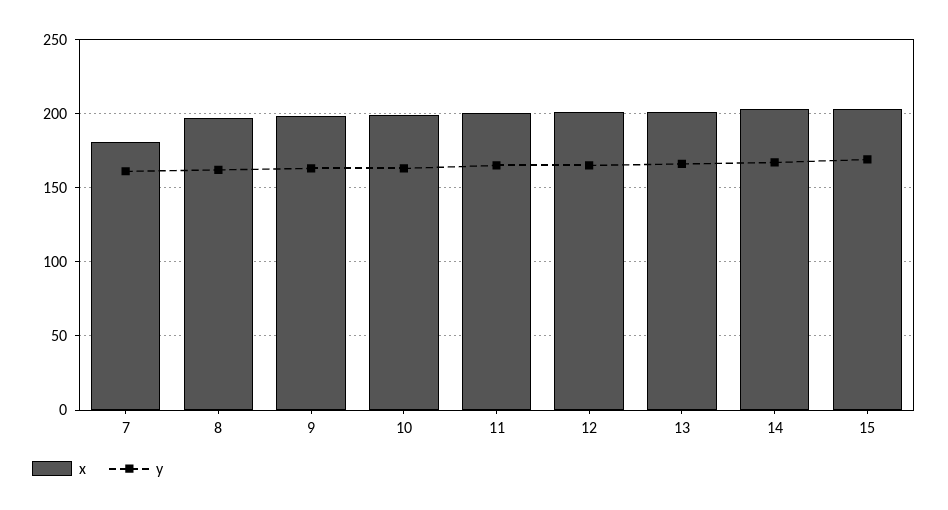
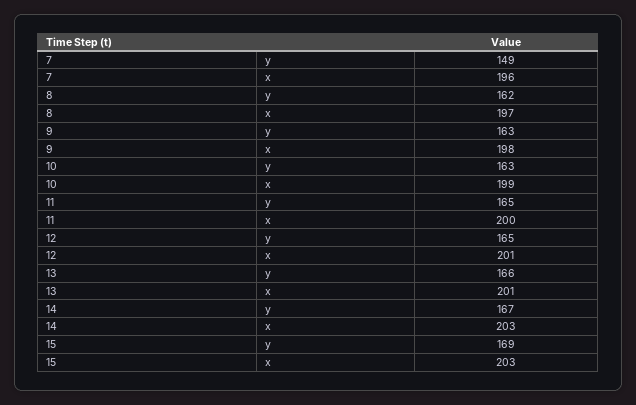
x, 7: 180 -> 196
y, 7: 160 -> 149

